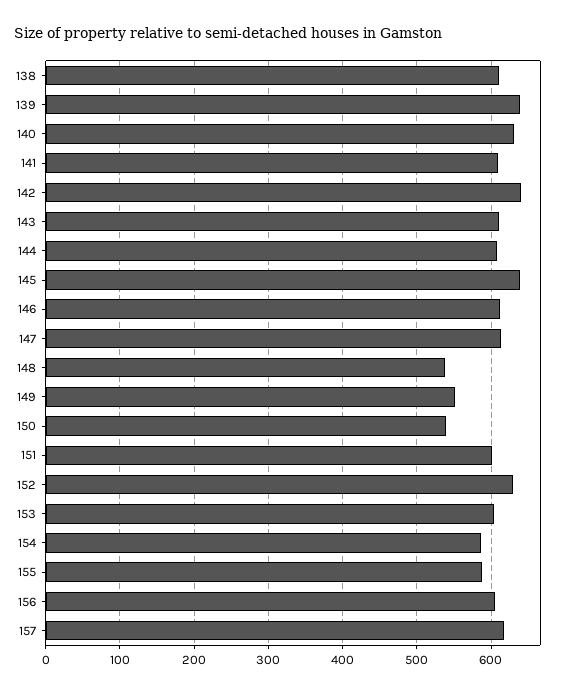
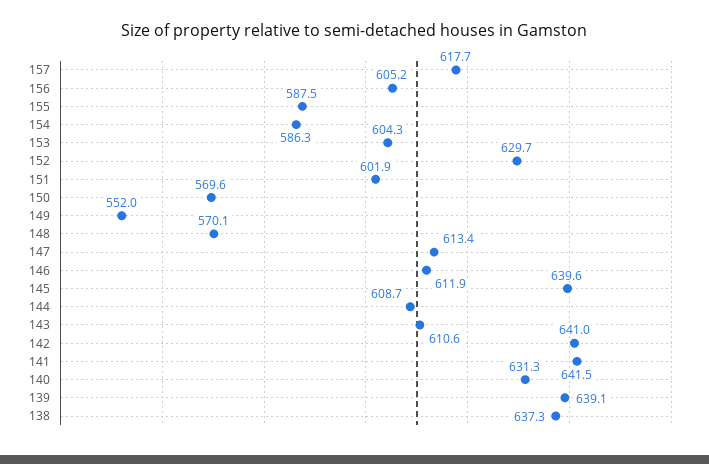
138: 610 -> 637.3
141: 610 -> 641.5
148: 540 -> 570.1
150: 540 -> 569.6

